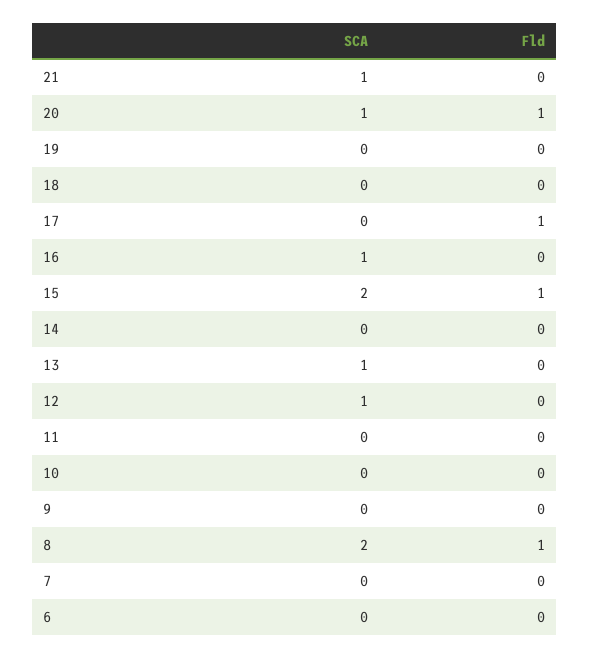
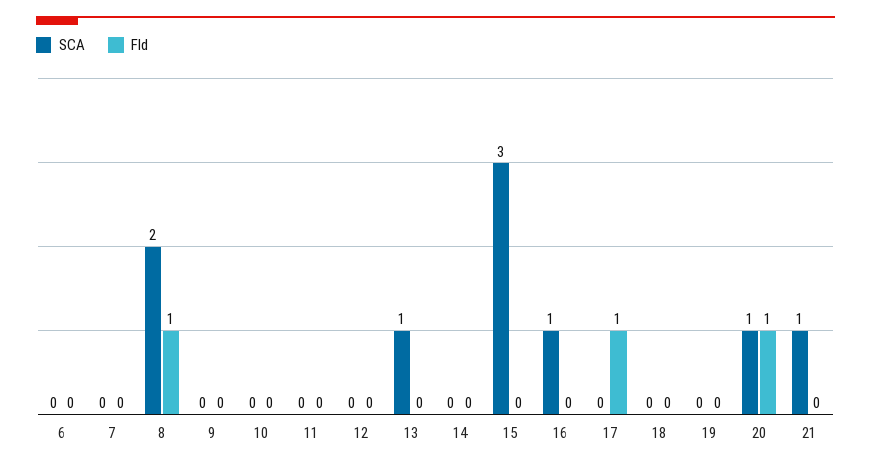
SCA, 15: 2 -> 3
Fld, 15: 1 -> 0
SCA, 12: 1 -> 0

